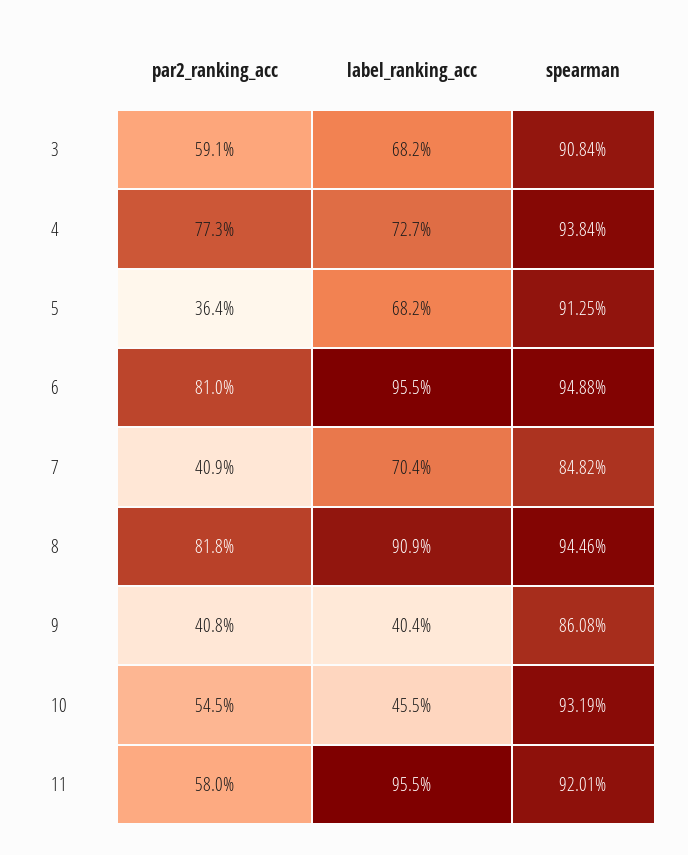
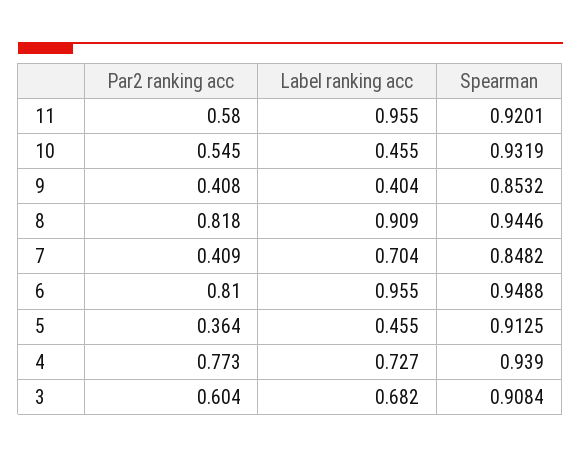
par2_ranking_acc, 3: 0.591 -> 0.604
spearman, 4: 0.9384 -> 0.939
label_ranking_acc, 5: 0.682 -> 0.455
spearman, 9: 0.8608 -> 0.8532

